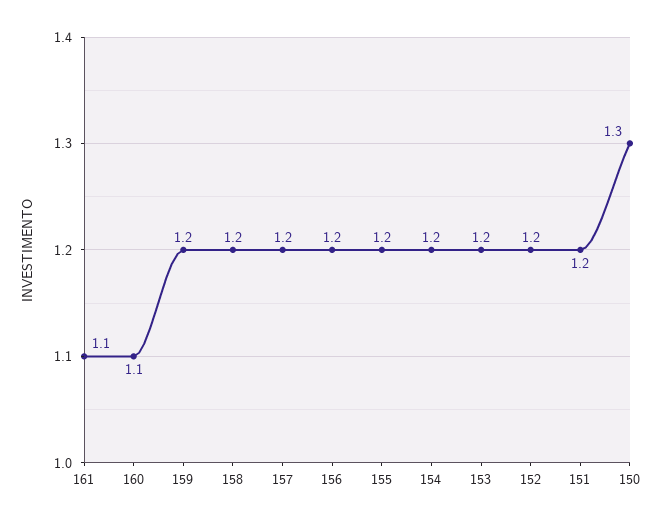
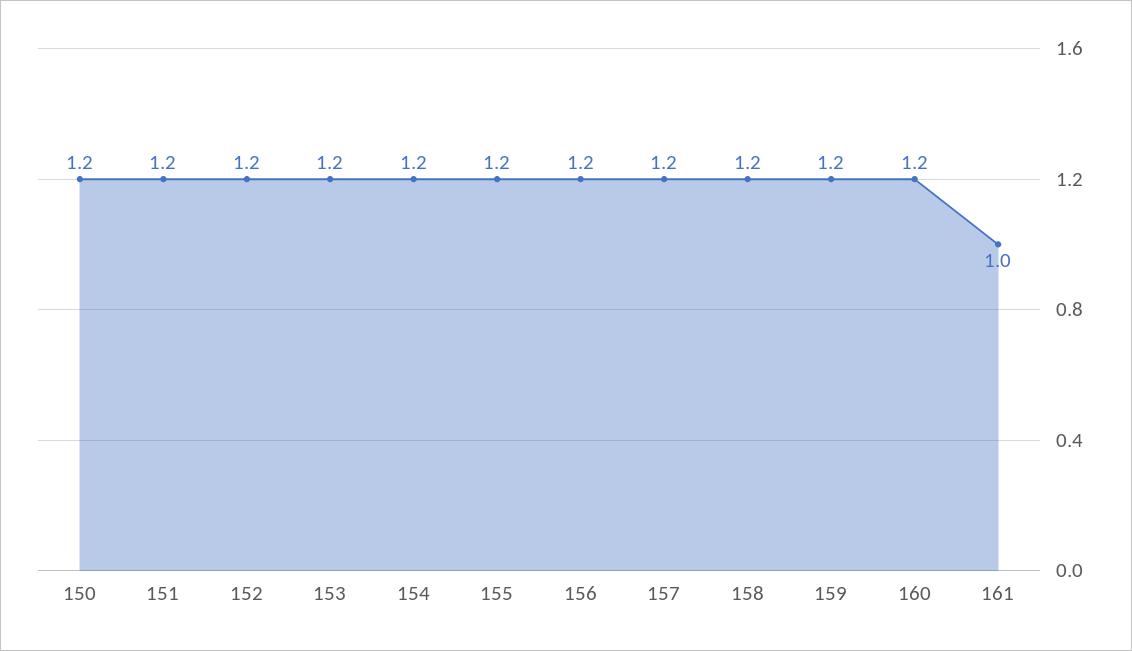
161: 1.1 -> 1
160: 1.1 -> 1.2
150: 1.3 -> 1.2

